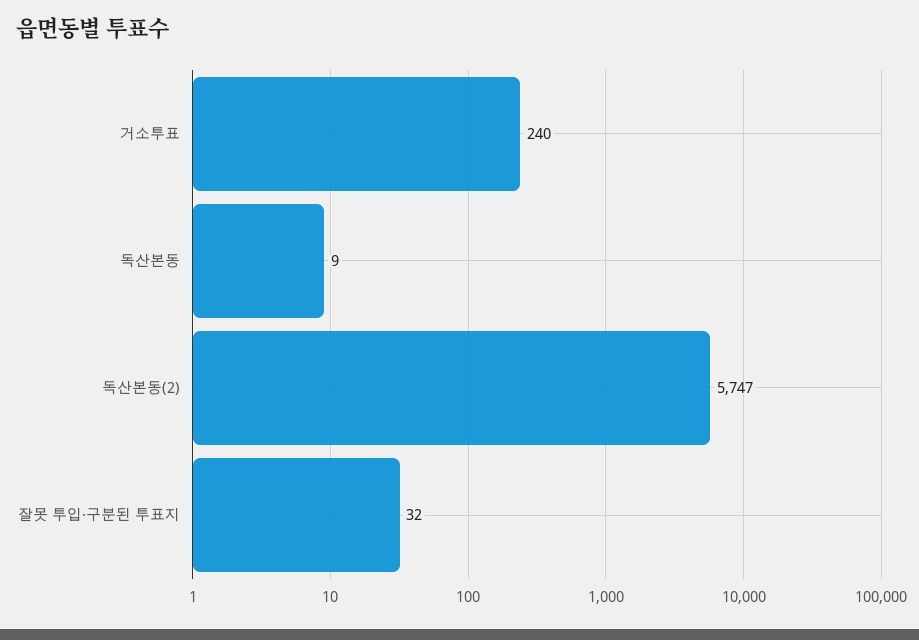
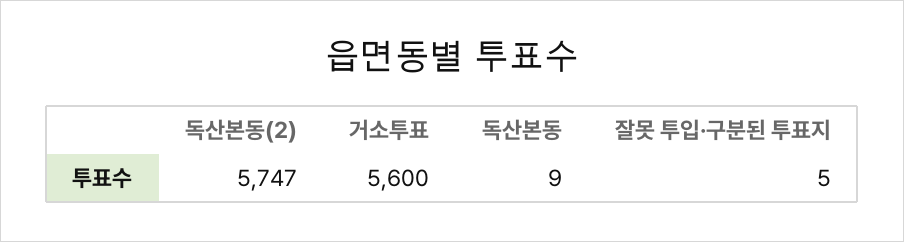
거소투표: 240 -> 5600
잘못 투입·구분된 투표지: 32 -> 5

